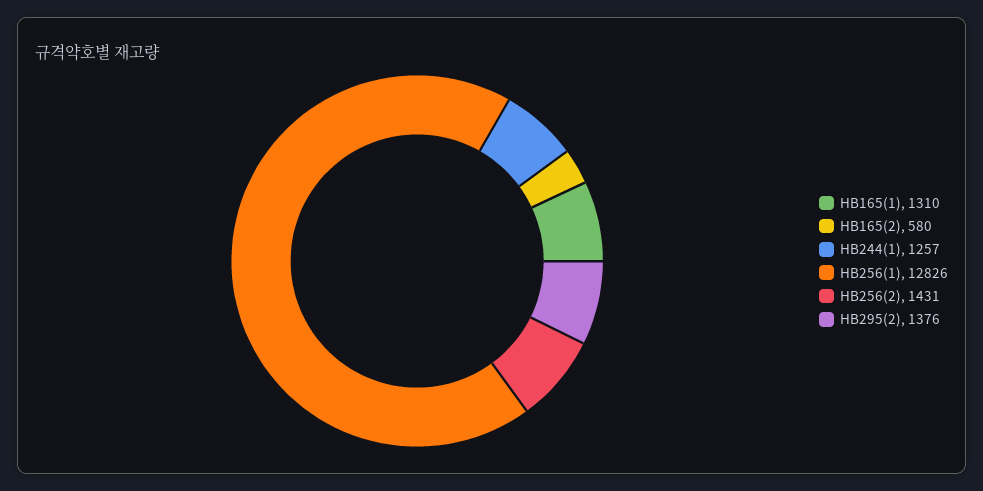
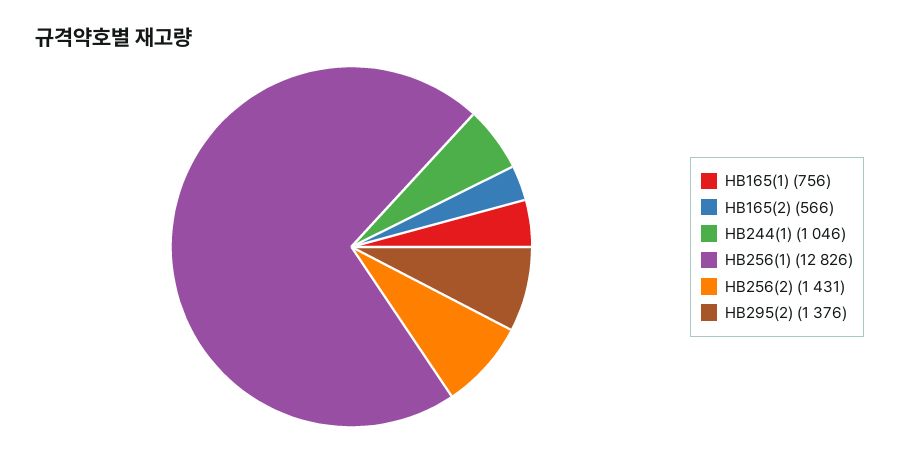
HB165(1): 1310 -> 756
HB165(2): 580 -> 566
HB244(1): 1257 -> 1046

